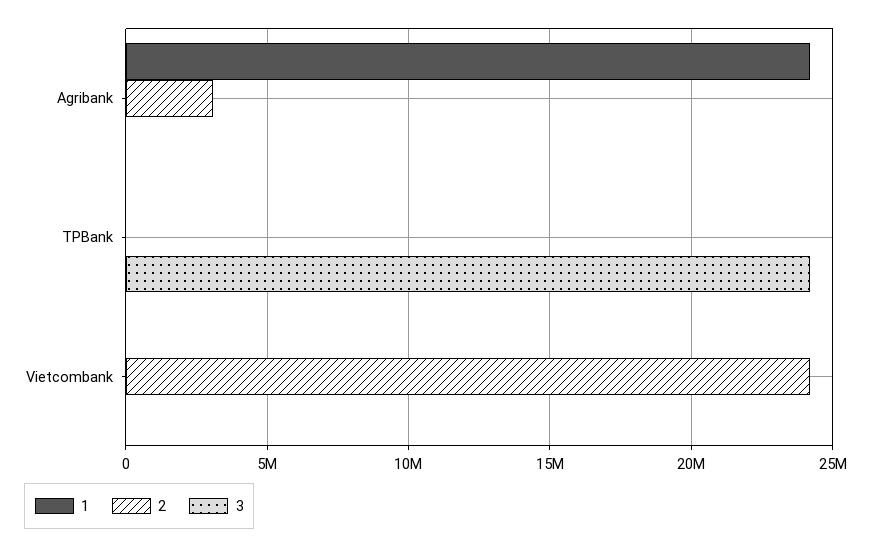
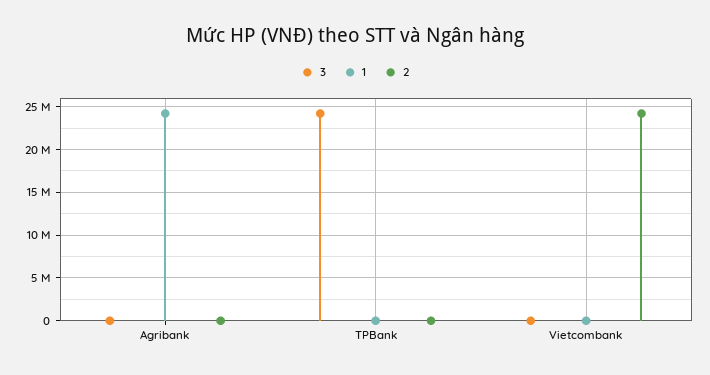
2, Agribank: 3000000 -> 0

